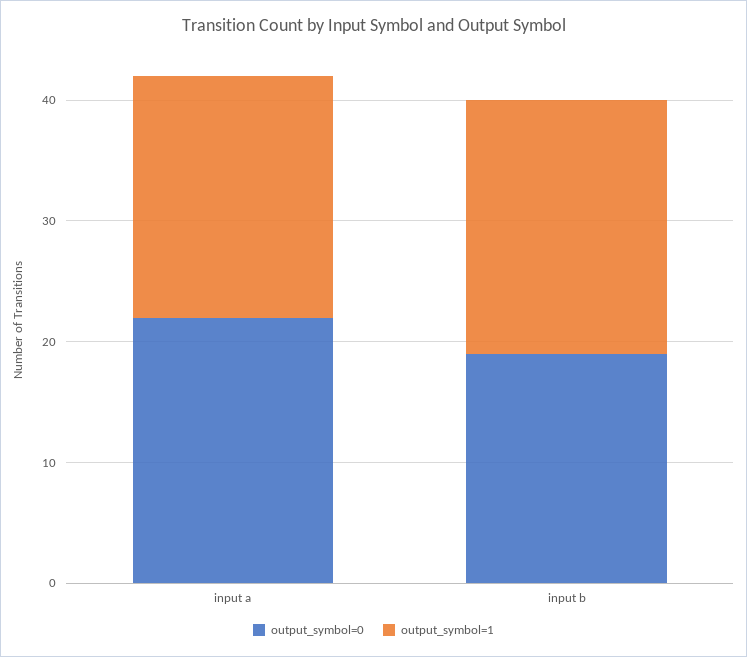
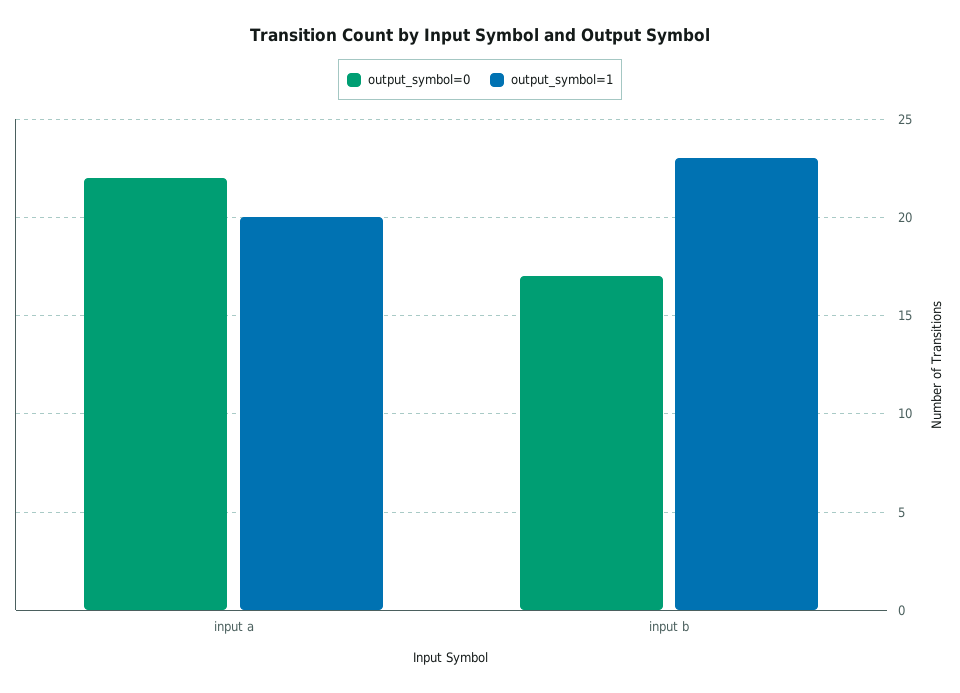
output_symbol=0, input b: 19 -> 17
output_symbol=1, input b: 21 -> 23

